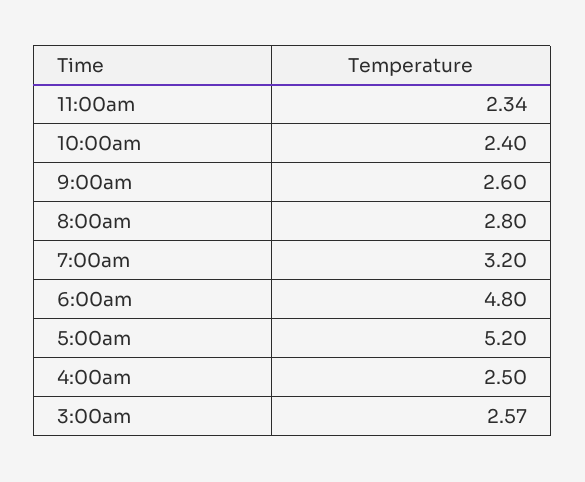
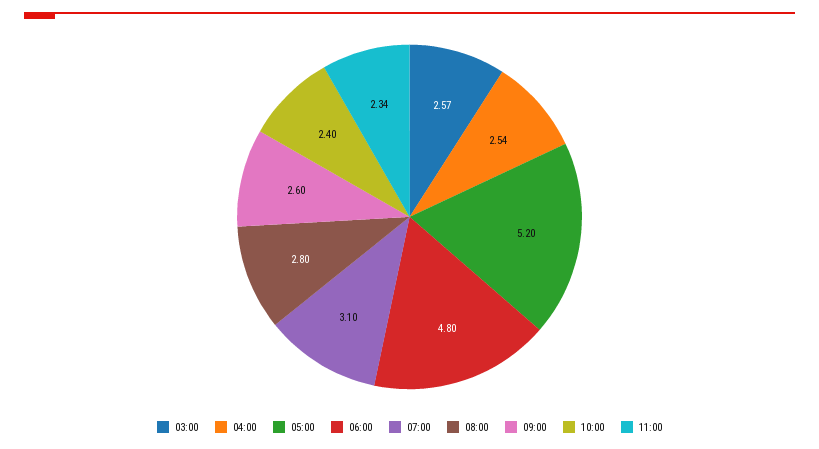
7:00am: 3.2 -> 3.1
4:00am: 2.5 -> 2.54

